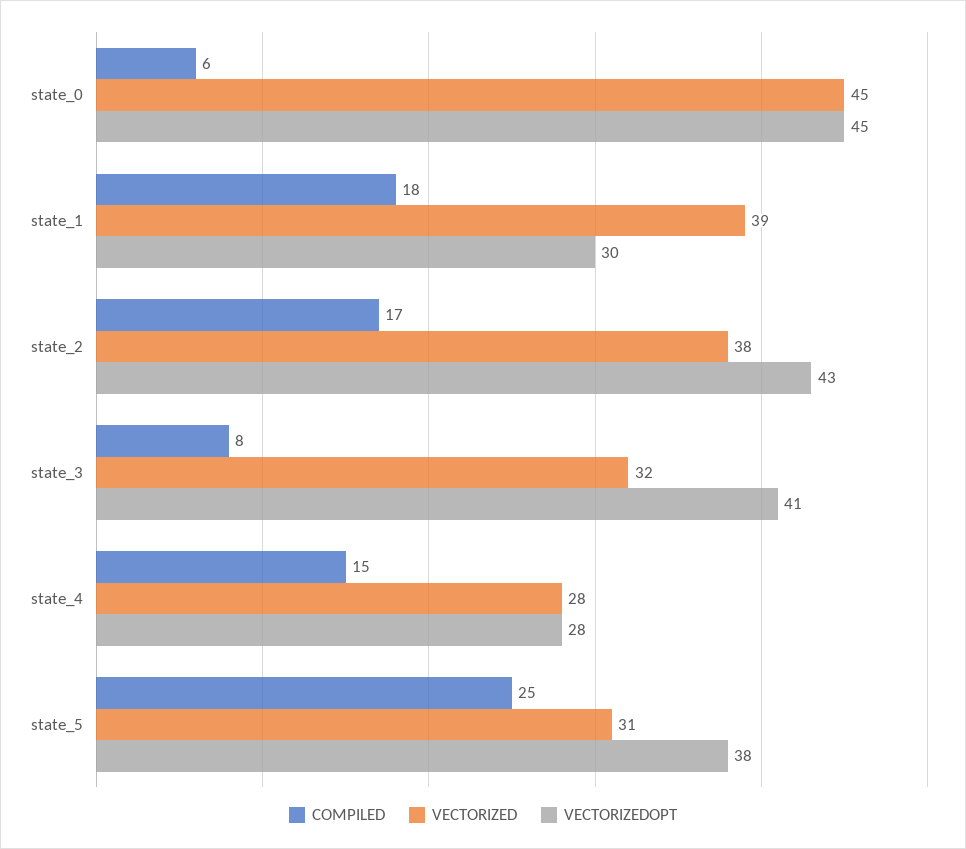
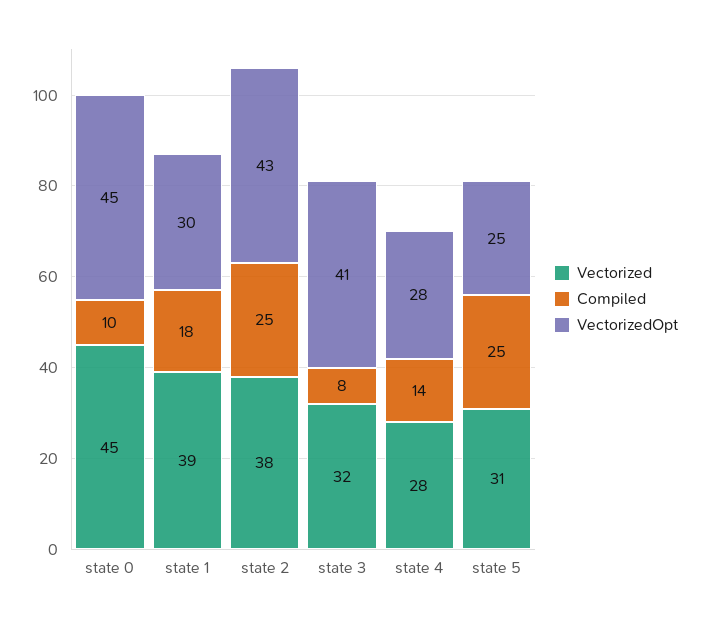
COMPILED, state_0: 6 -> 10
COMPILED, state_2: 17 -> 25
COMPILED, state_4: 15 -> 14
VECTORIZEDOPT, state_5: 38 -> 25

